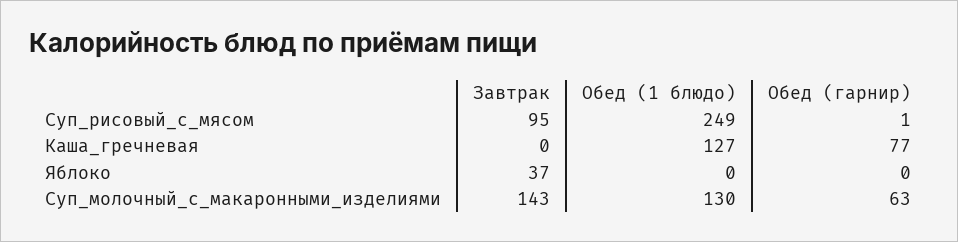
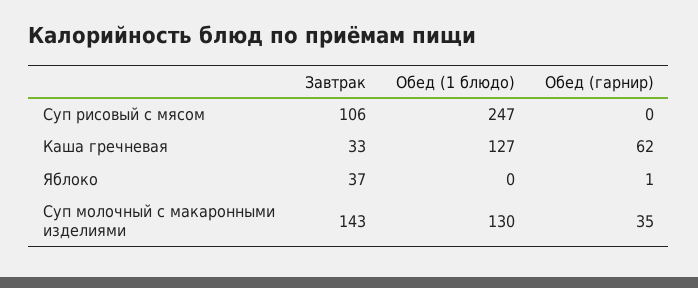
Завтрак, Суп_рисовый_с_мясом: 95 -> 106
Обед (1 блюдо), Суп_рисовый_с_мясом: 249 -> 247
Обед (гарнир), Суп_рисовый_с_мясом: 1 -> 0
Завтрак, Каша_гречневая: 0 -> 33
Обед (гарнир), Каша_гречневая: 77 -> 62
Обед (гарнир), Яблоко: 0 -> 1
Обед (гарнир), Суп_молочный_с_макаронными_изделиями: 63 -> 35

